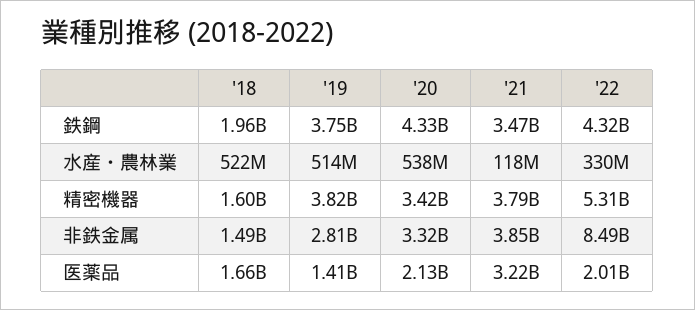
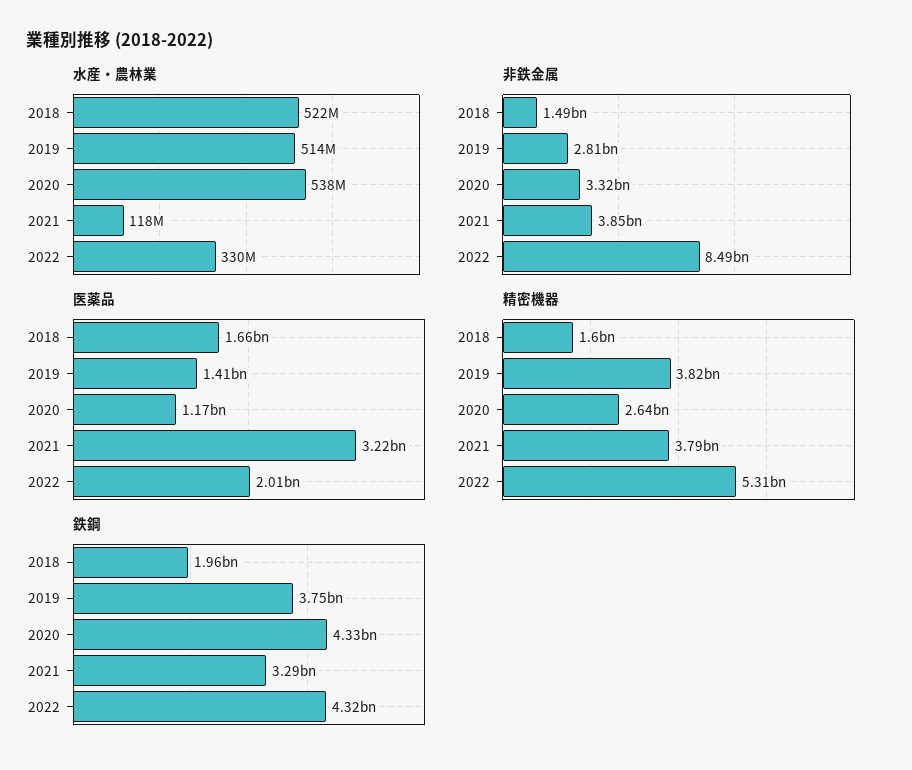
鉄鋼, '21: 3470000000 -> 3290000000
精密機器, '20: 3420000000 -> 2640000000
医薬品, '20: 2130000000 -> 1170000000

